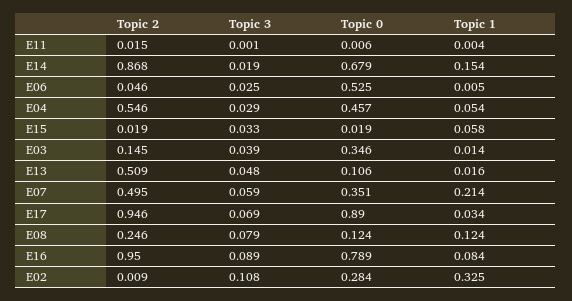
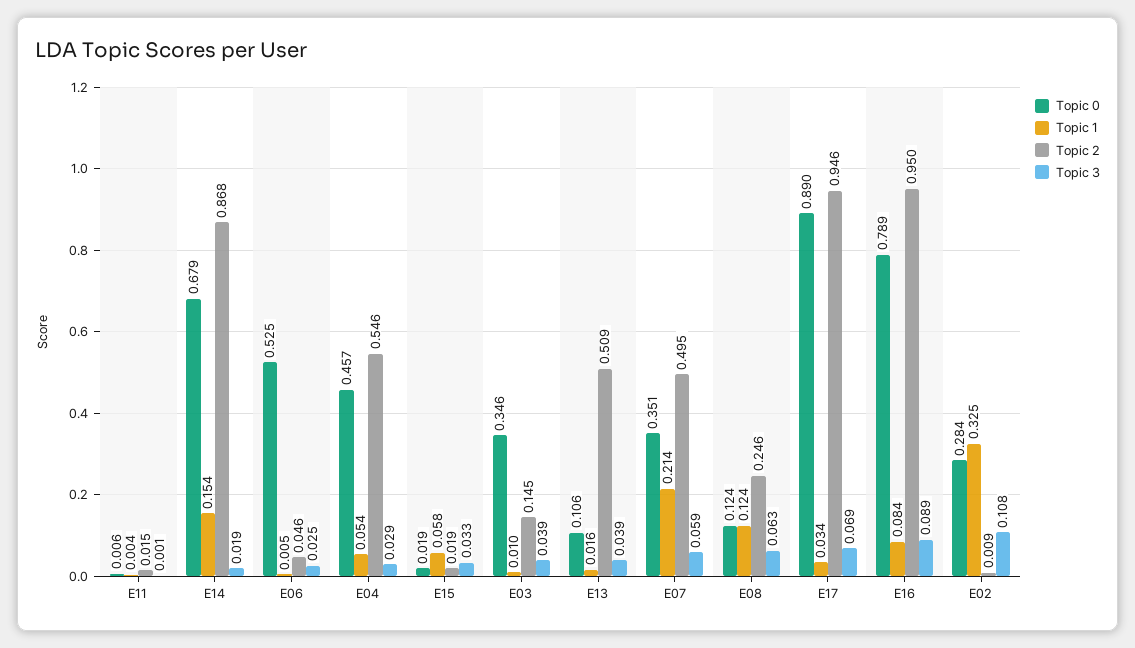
Topic 1, E03: 0.014 -> 0.01
Topic 3, E13: 0.048 -> 0.039
Topic 3, E08: 0.079 -> 0.063

